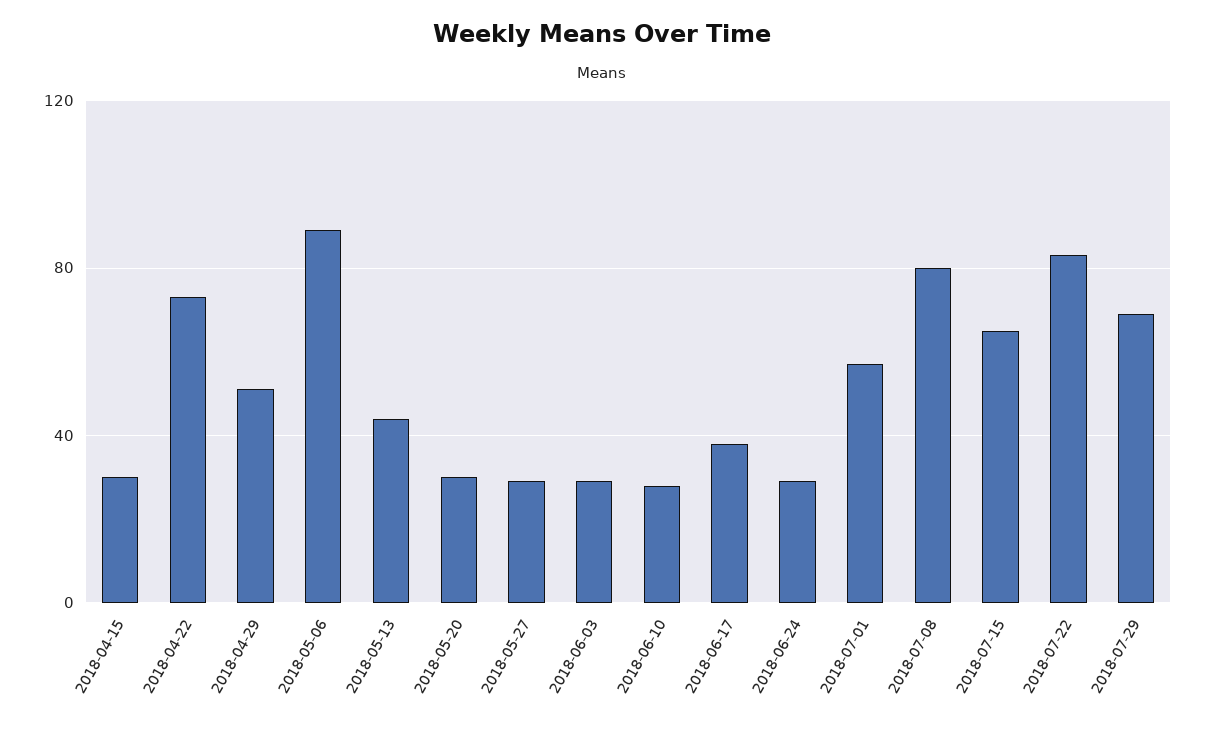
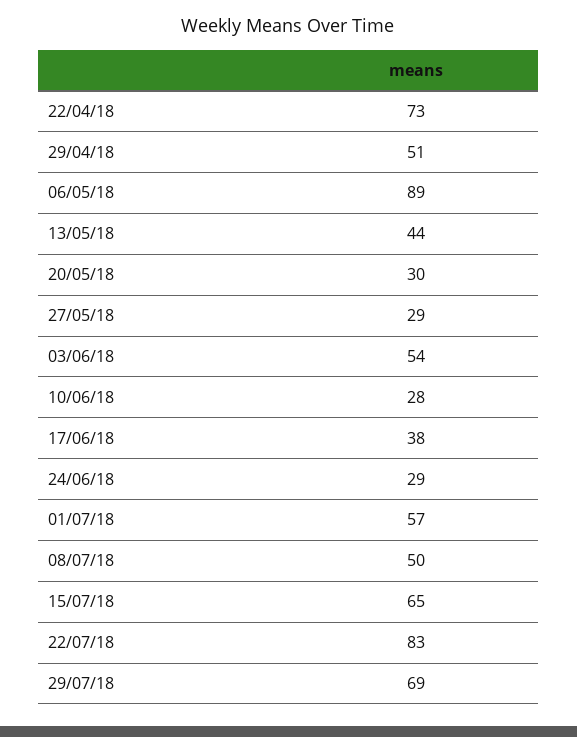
2018-04-15: 30 -> none
2018-06-03: 30 -> 54
2018-07-08: 80 -> 50

